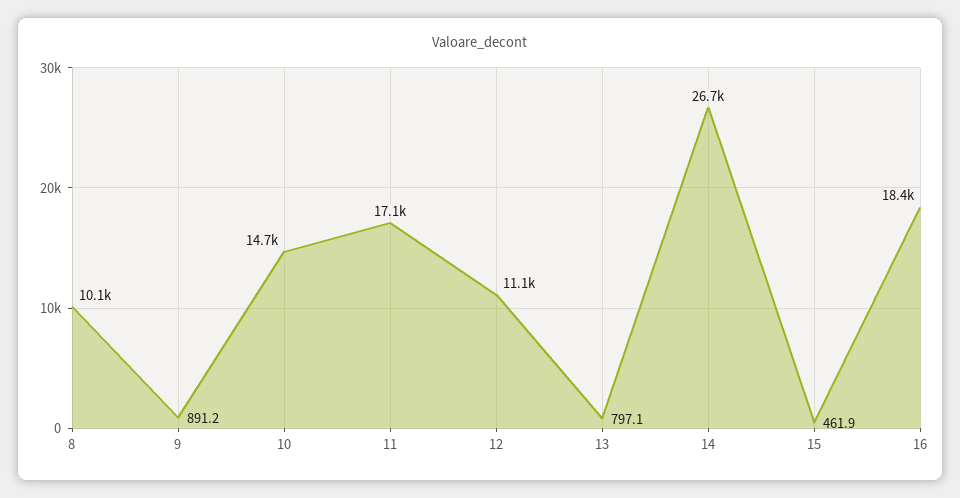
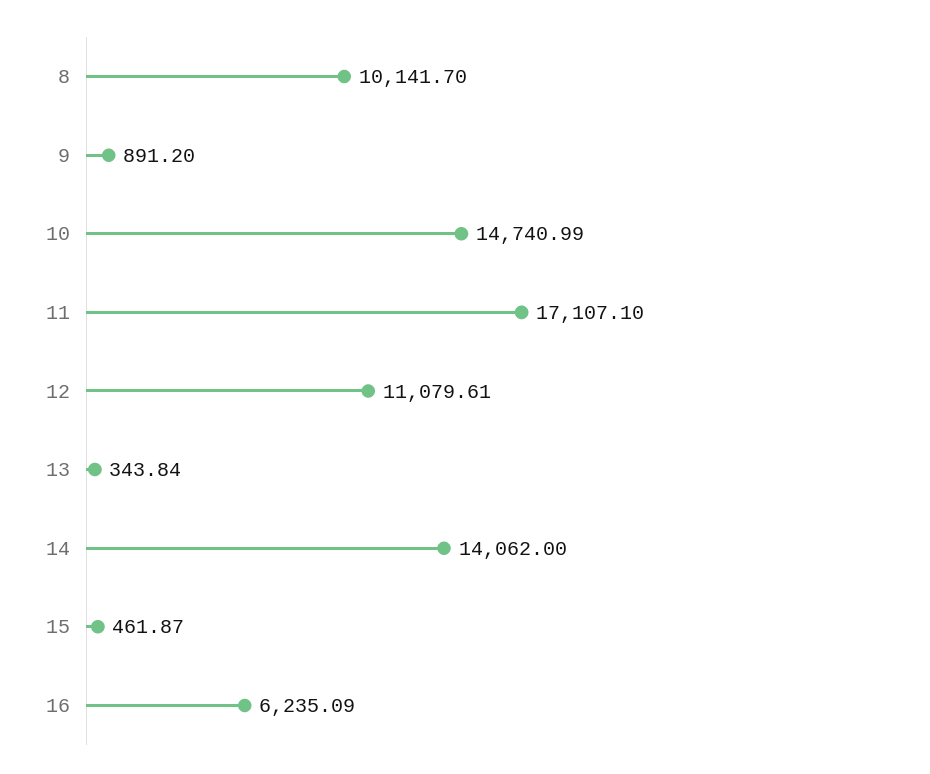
13: 797.1 -> 343.84
14: 26700 -> 14062
16: 18400 -> 6235.09

